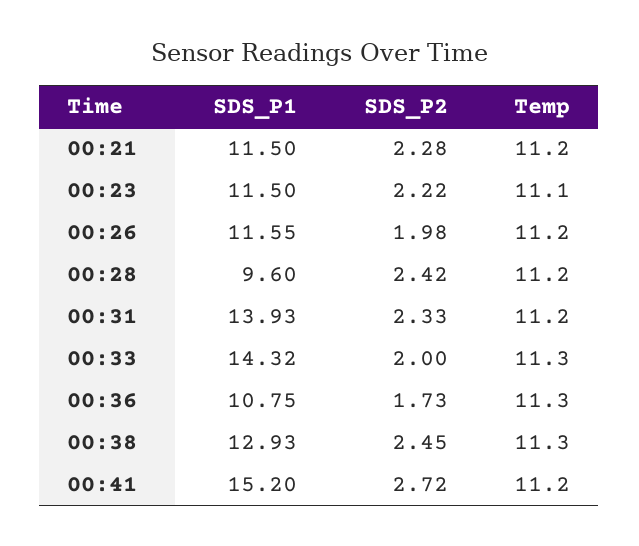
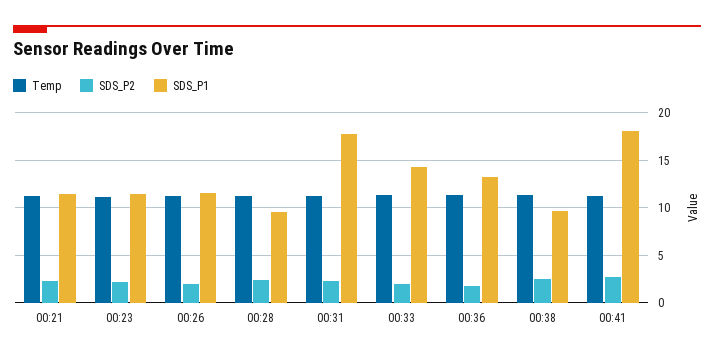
SDS_P1, 00:31: 13.93 -> 18
SDS_P1, 00:36: 10.75 -> 13
SDS_P1, 00:38: 12.93 -> 10
SDS_P1, 00:41: 15.2 -> 18

